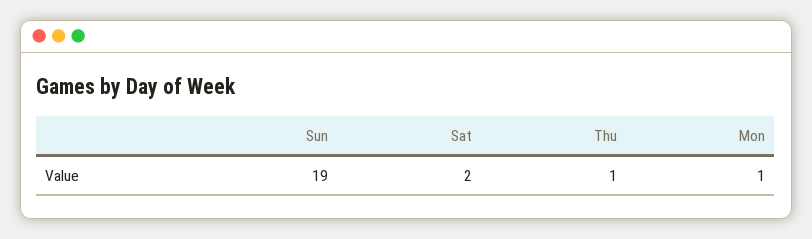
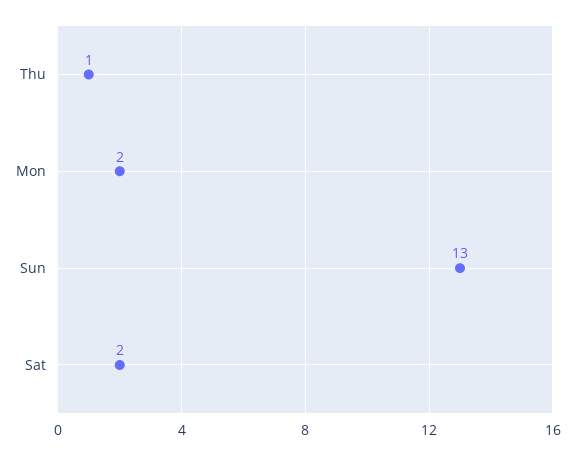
Sun: 19 -> 13
Mon: 1 -> 2

